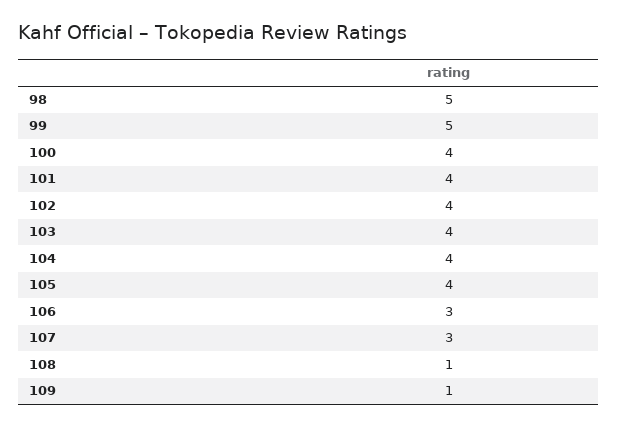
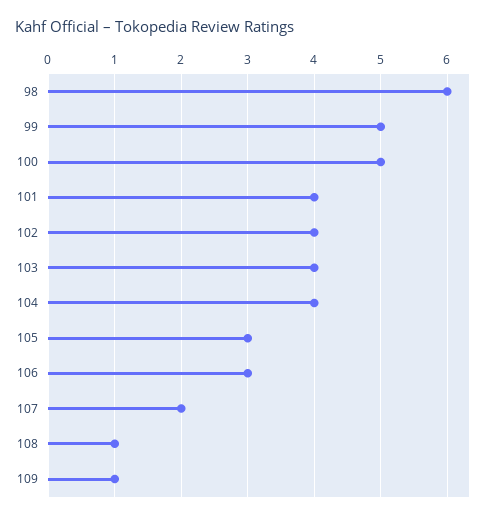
98: 5 -> 6
100: 4 -> 5
105: 4 -> 3
107: 3 -> 2

